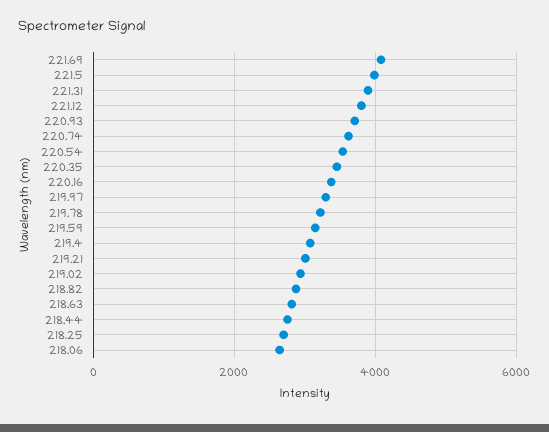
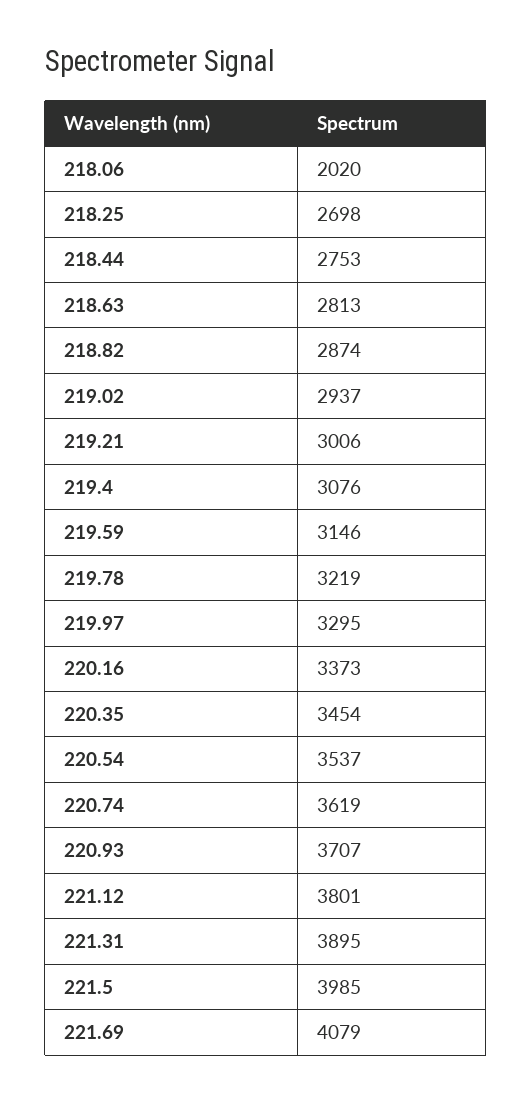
218.06: 2600 -> 2020

